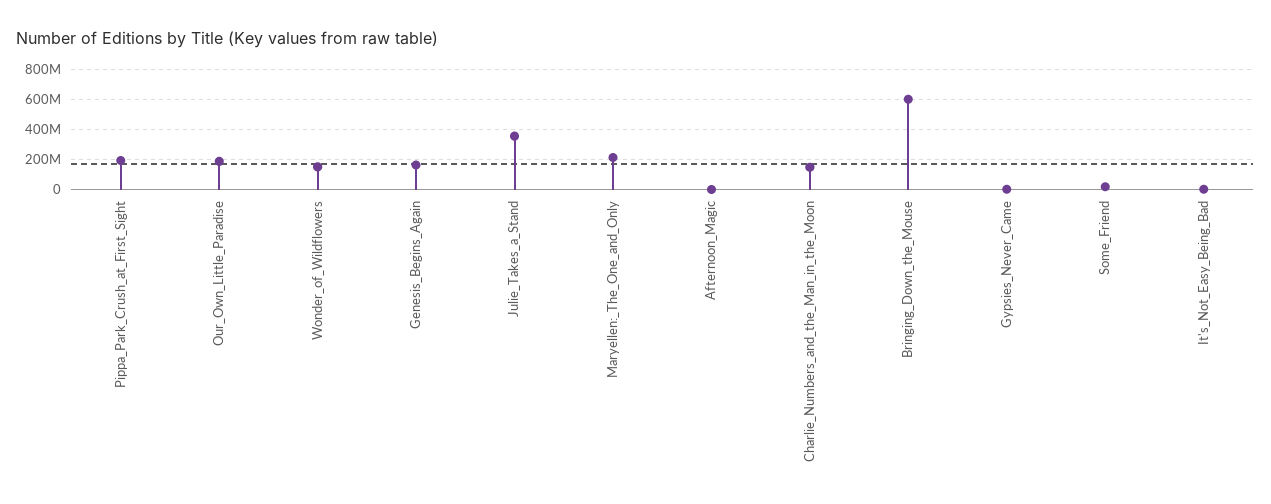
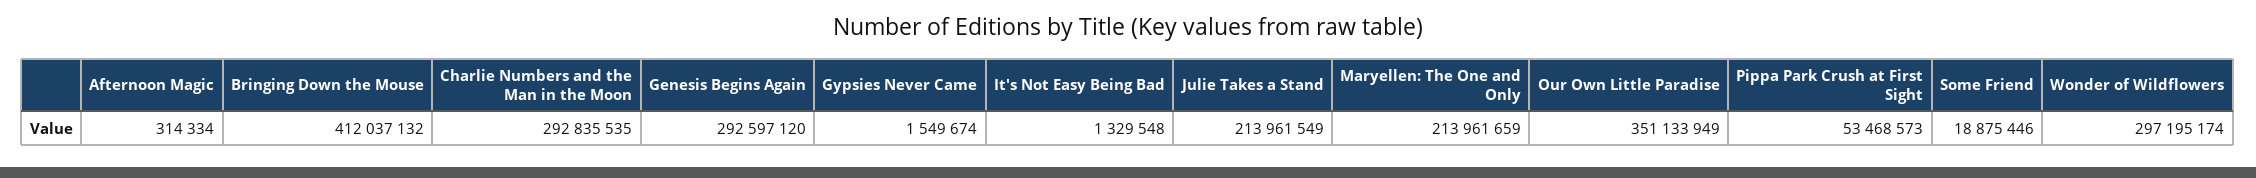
Pippa_Park_Crush_at_First_Sight: 200000000 -> 53468573
Our_Own_Little_Paradise: 200000000 -> 351133949
Wonder_of_Wildflowers: 150000000 -> 297195174
Genesis_Begins_Again: 150000000 -> 292597120
Julie_Takes_a_Stand: 350000000 -> 213961549
Charlie_Numbers_and_the_Man_in_the_Moon: 150000000 -> 292835535
Bringing_Down_the_Mouse: 600000000 -> 412037132

